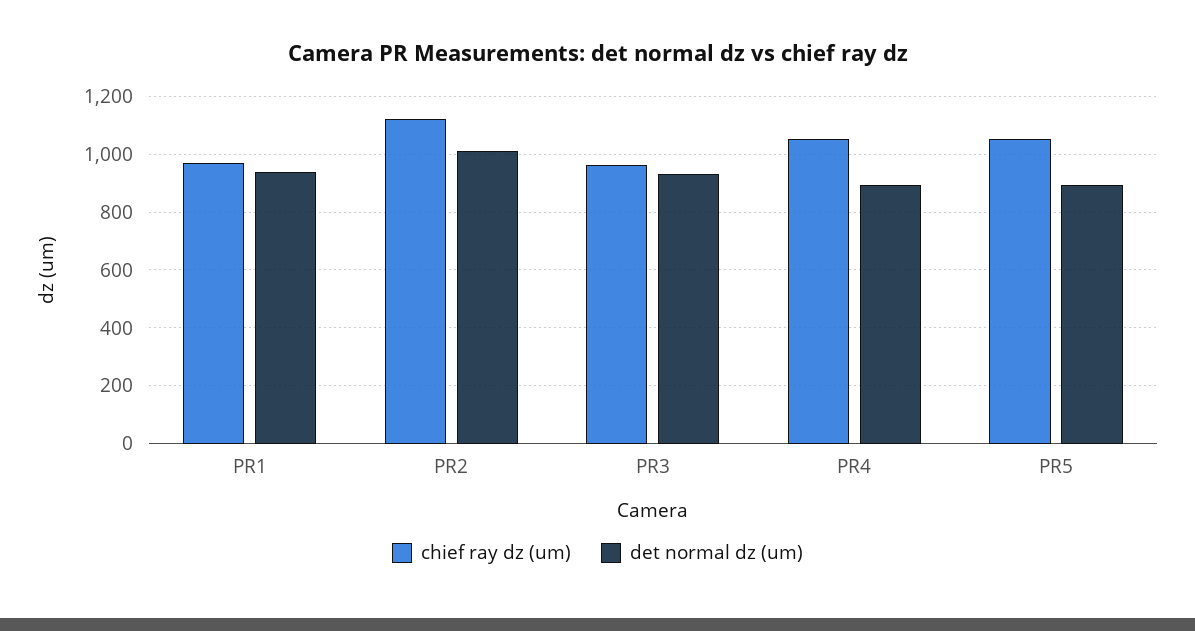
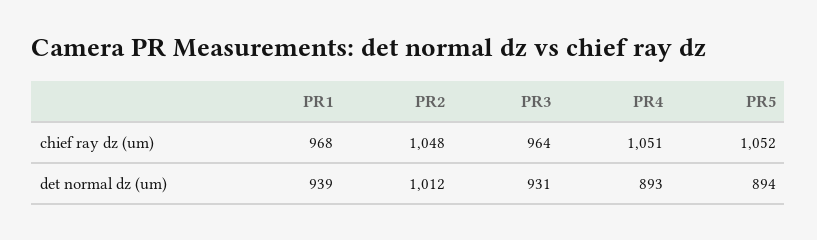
chief ray dz (um), PR2: 1125 -> 1048

